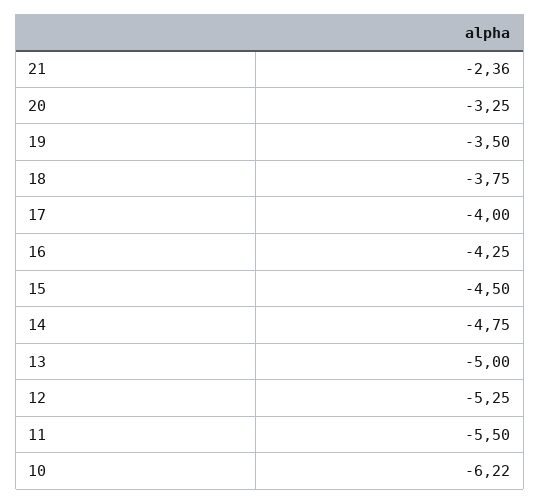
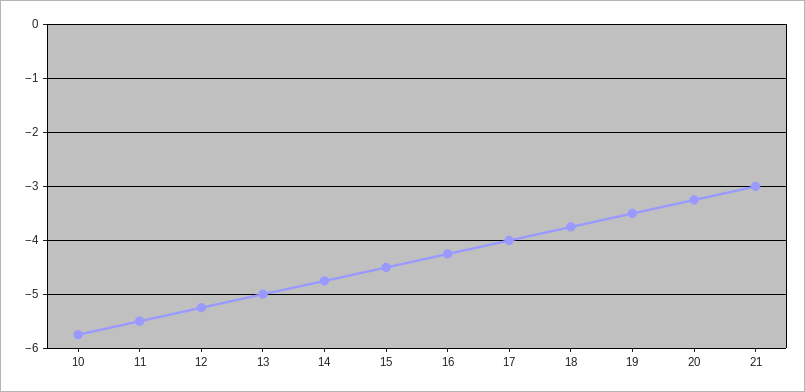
21: -2.36 -> -3
10: -6.22 -> -5.8

